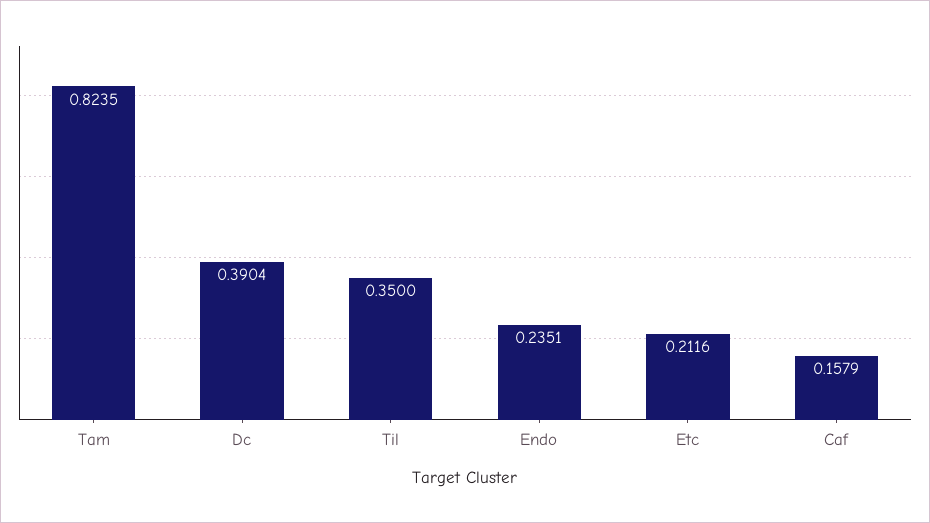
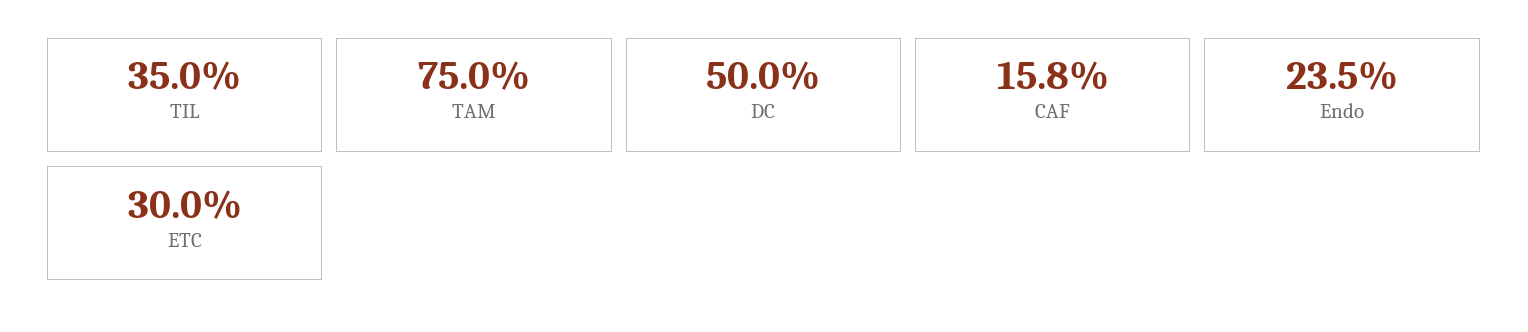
Tam: 0.8235 -> 0.75
Dc: 0.3904 -> 0.5
Etc: 0.2116 -> 0.3

